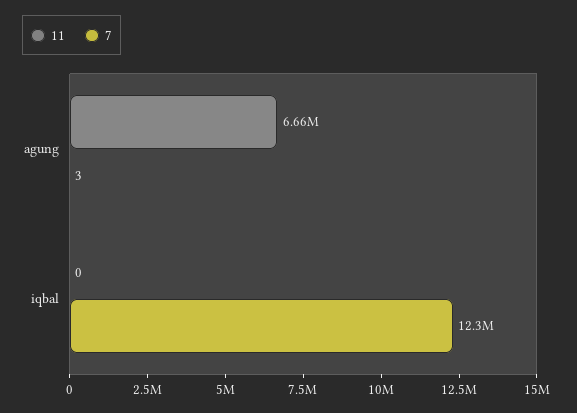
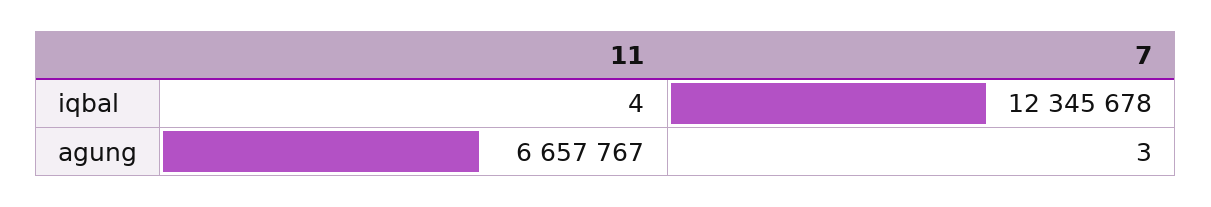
11, iqbal: 0 -> 4

